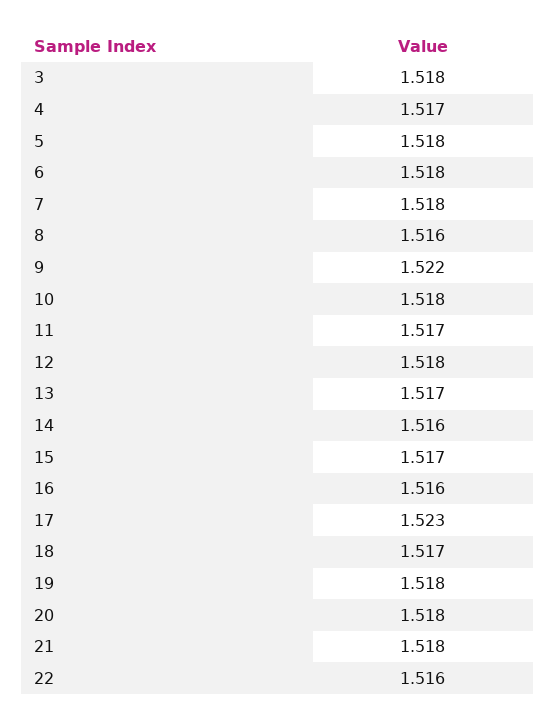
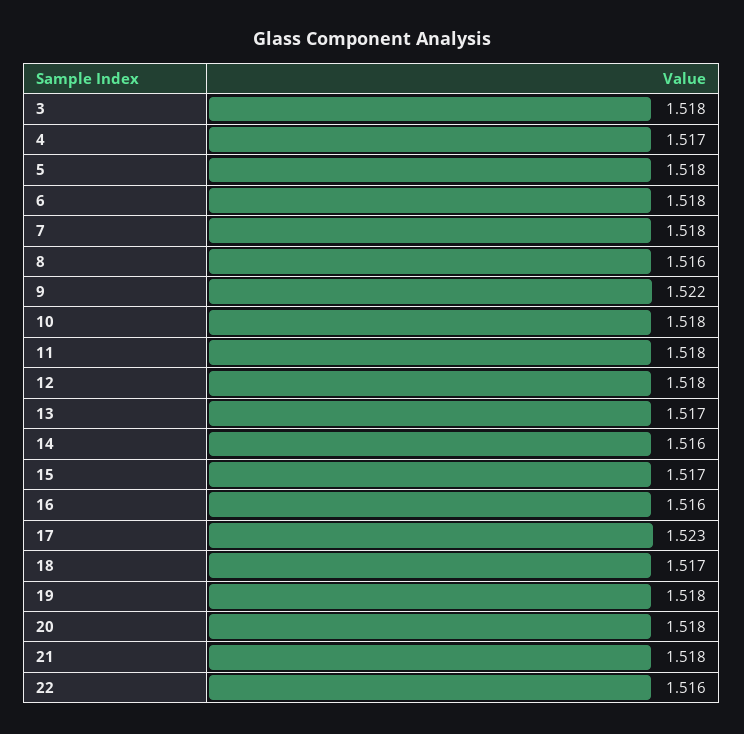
11: 1.517 -> 1.518

